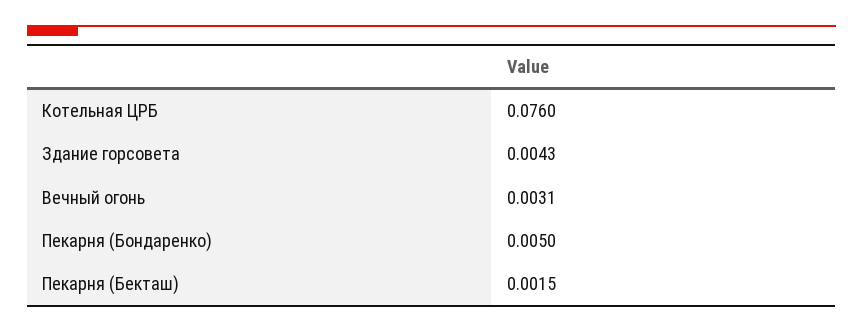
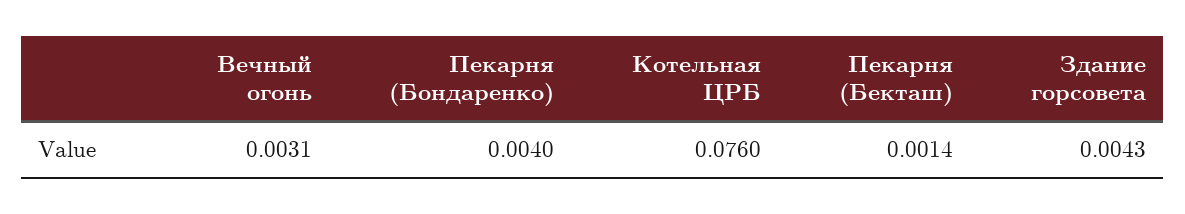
Пекарня (Бондаренко): 0.005 -> 0.004
Пекарня (Бекташ): 0.0015 -> 0.0014

